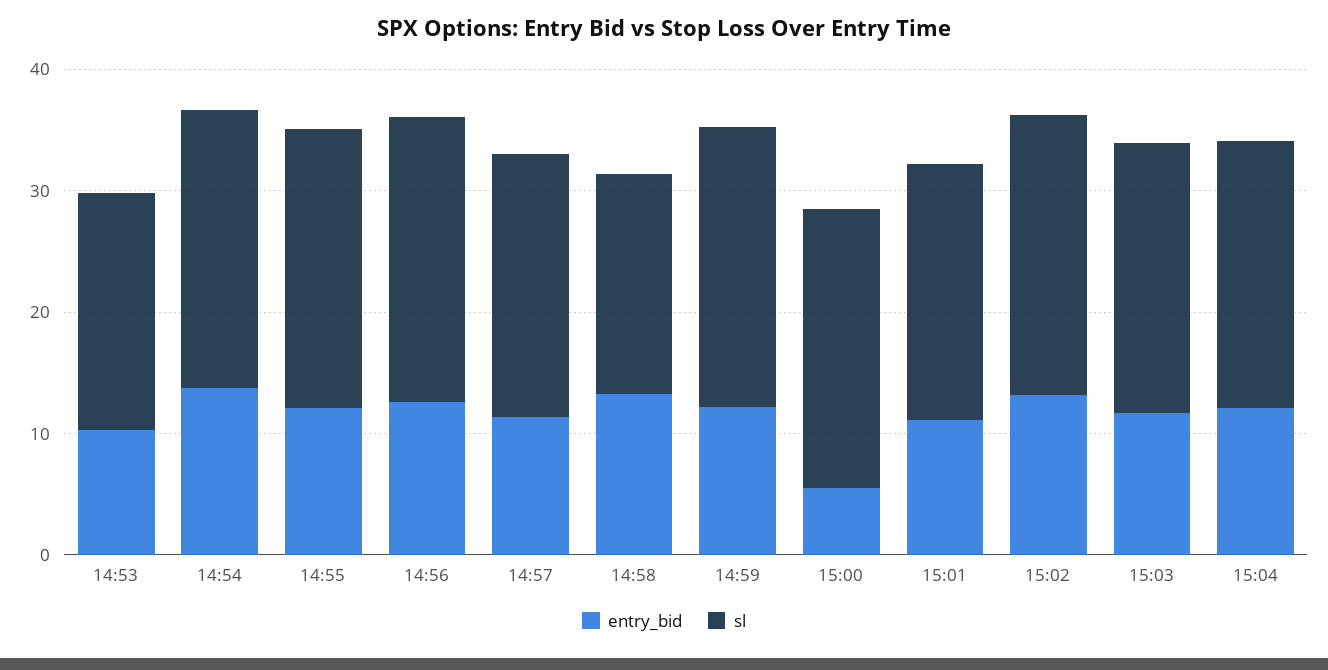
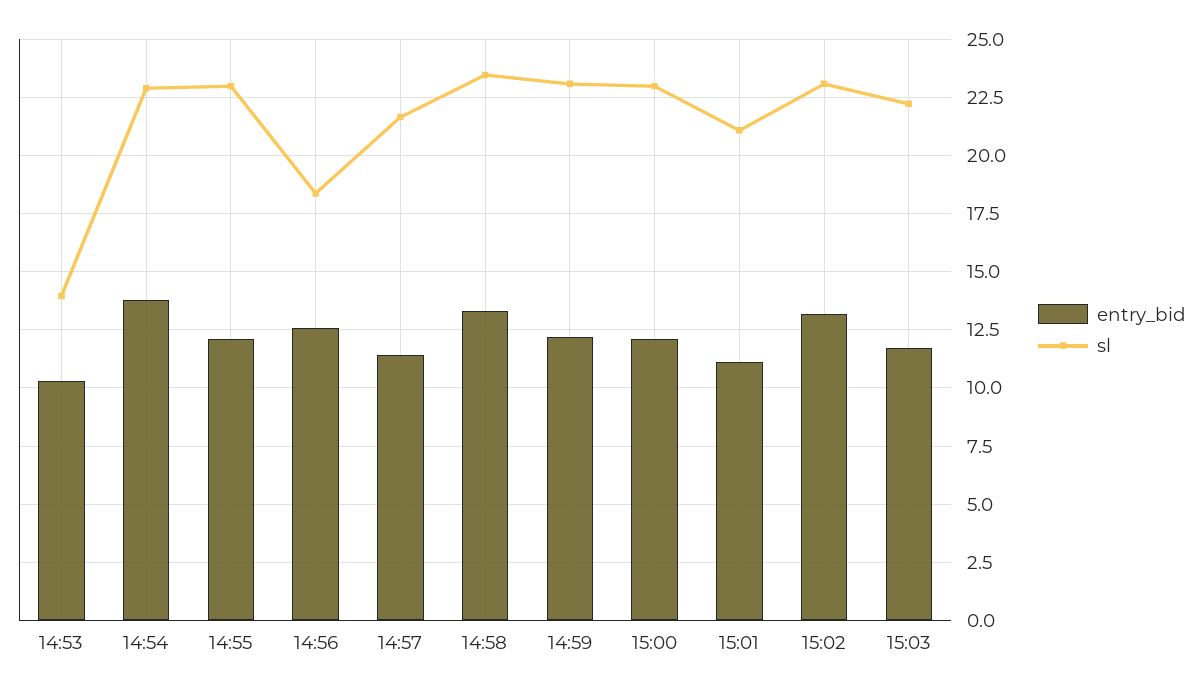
sl, 14:53: 20 -> 14
sl, 14:56: 24 -> 18.5
sl, 14:58: 18 -> 23.5
entry_bid, 15:00: 6 -> 12
entry_bid, 15:04: 12 -> none
sl, 15:04: 22 -> none

